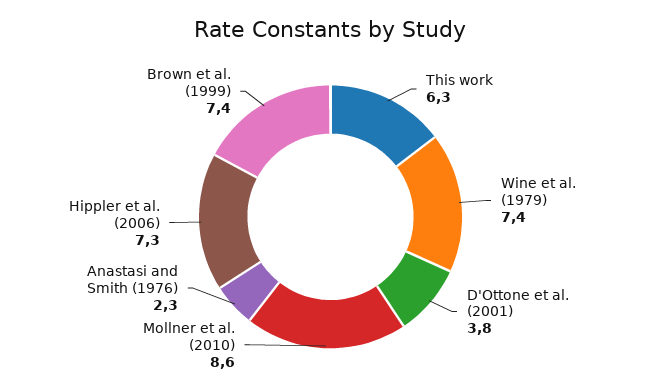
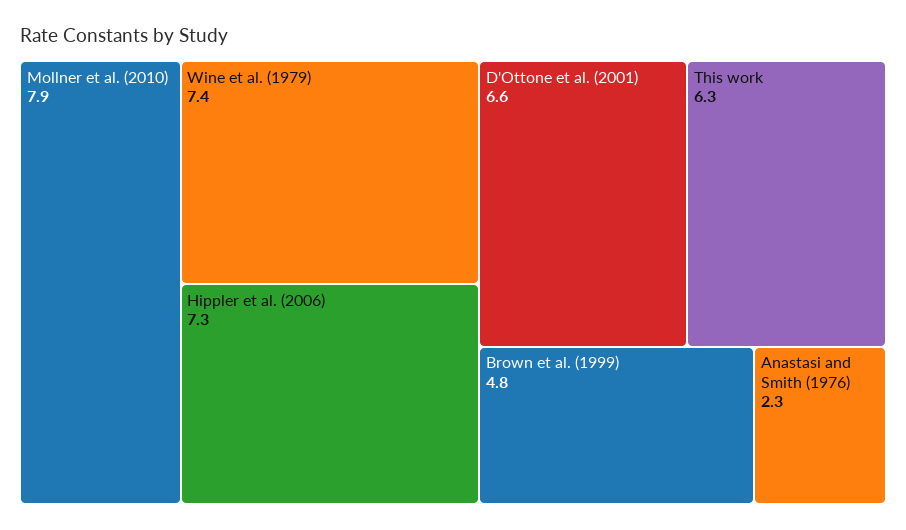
D'Ottone et al. (2001): 3.8 -> 6.6
Mollner et al. (2010): 8.6 -> 7.9
Brown et al. (1999): 7.4 -> 4.8

